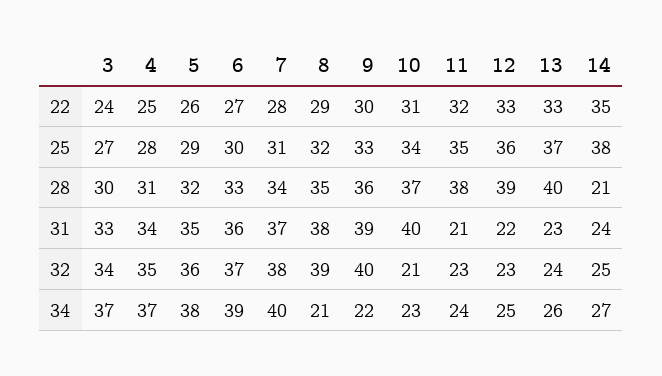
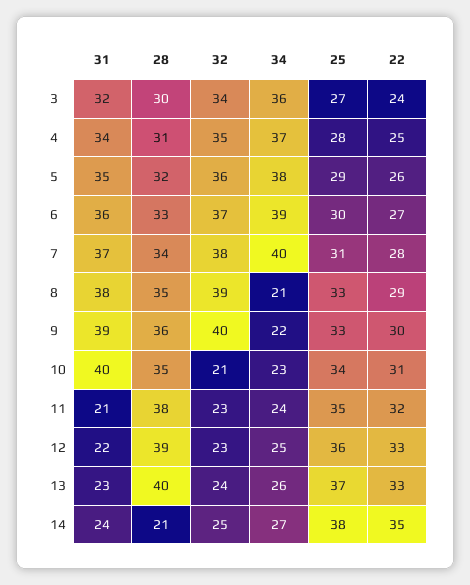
8, 25: 32 -> 33
10, 28: 37 -> 35
3, 31: 33 -> 32
3, 34: 37 -> 36

